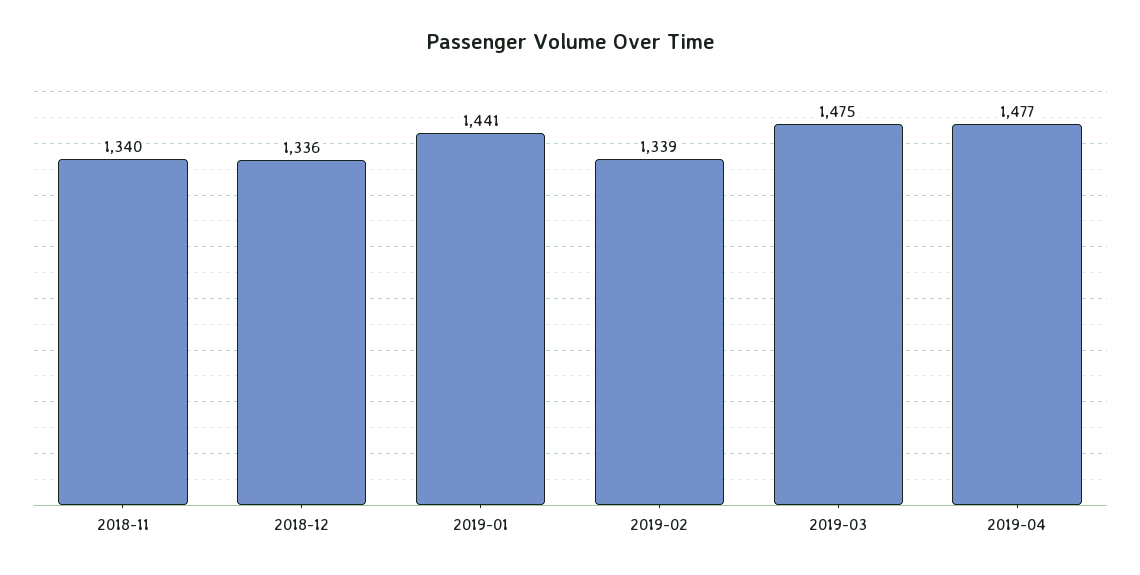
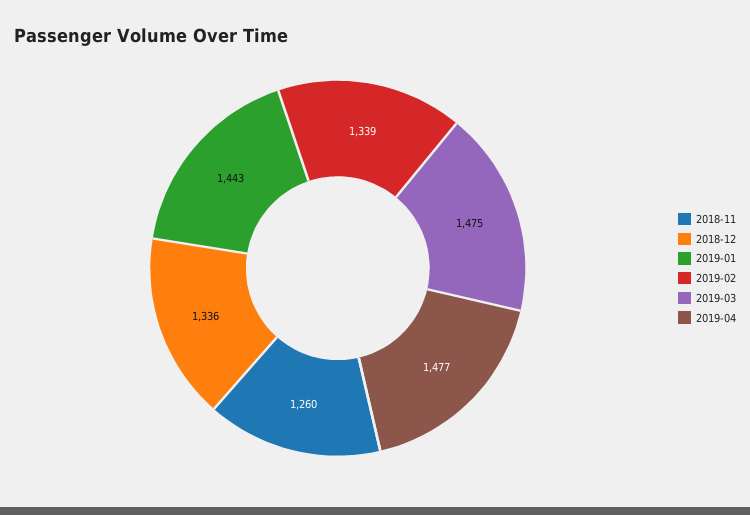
2018-11: 1340 -> 1260
2019-01: 1441 -> 1443

